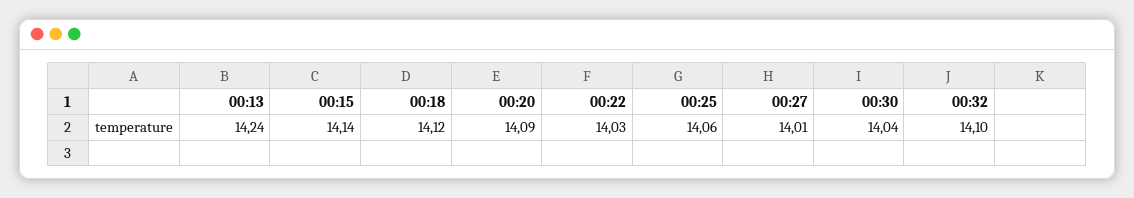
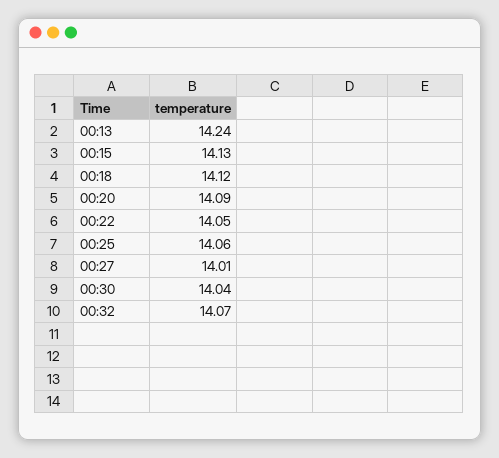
00:15: 14.14 -> 14.13
00:22: 14.03 -> 14.05
00:32: 14.1 -> 14.07

